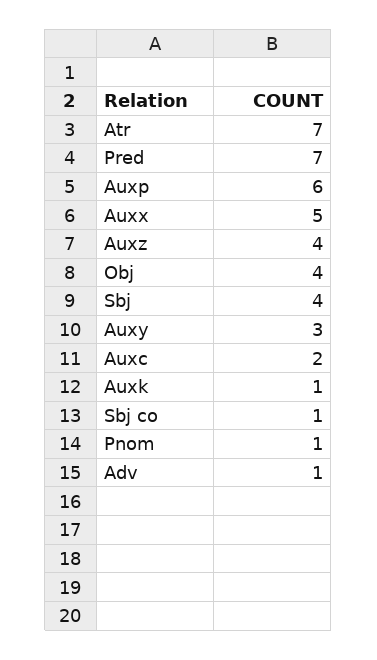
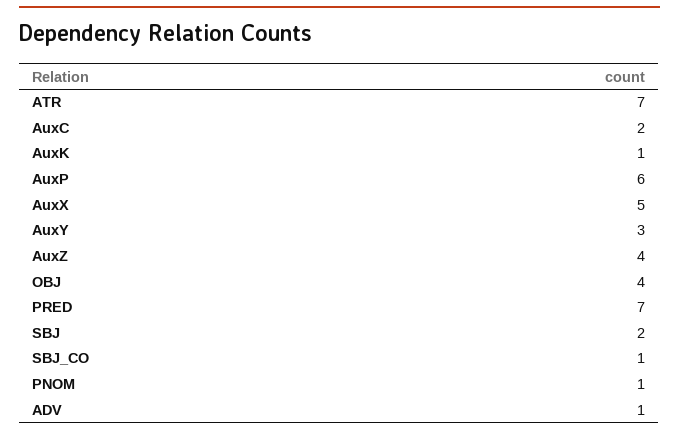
Sbj: 4 -> 2

